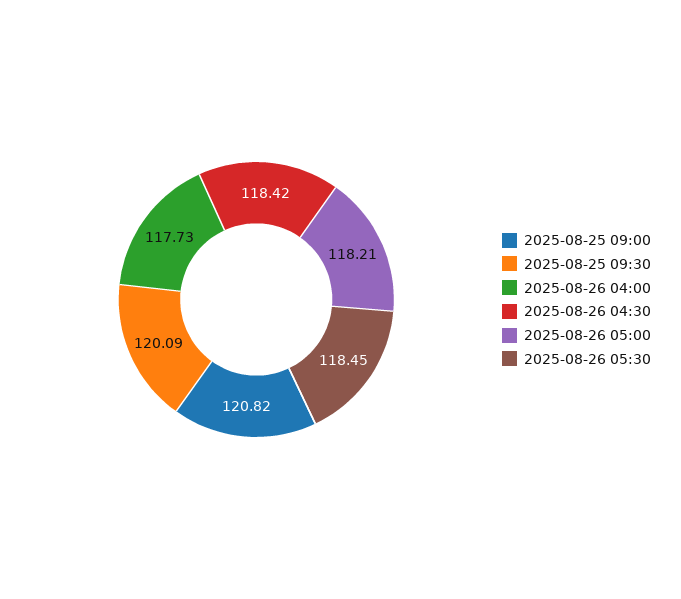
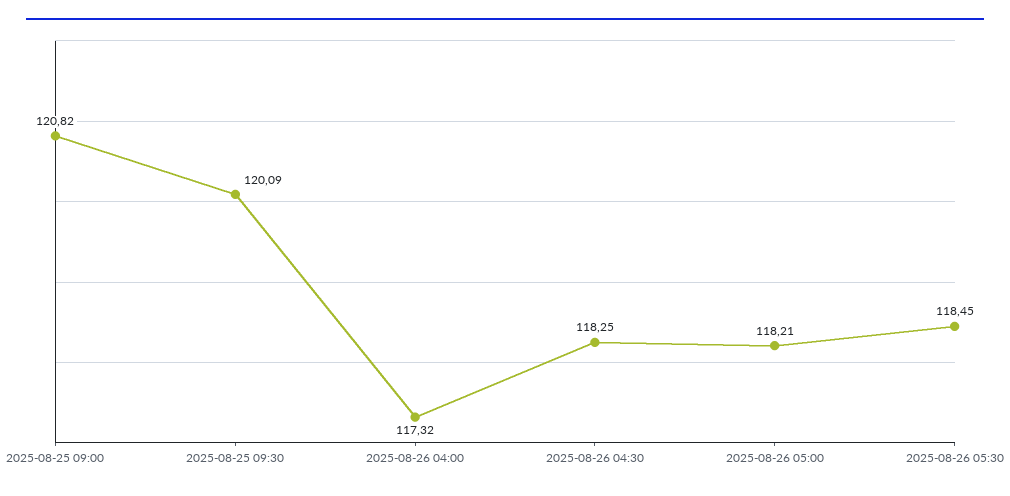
2025-08-26 04:00: 117.73 -> 117.32
2025-08-26 04:30: 118.42 -> 118.25

